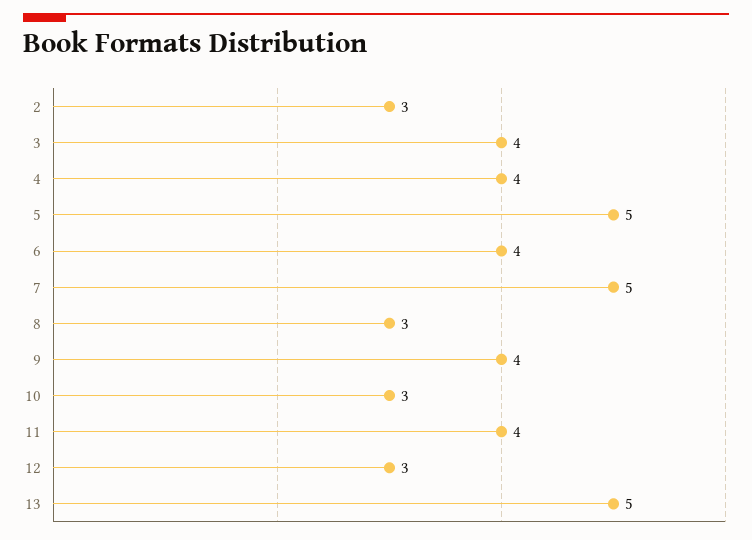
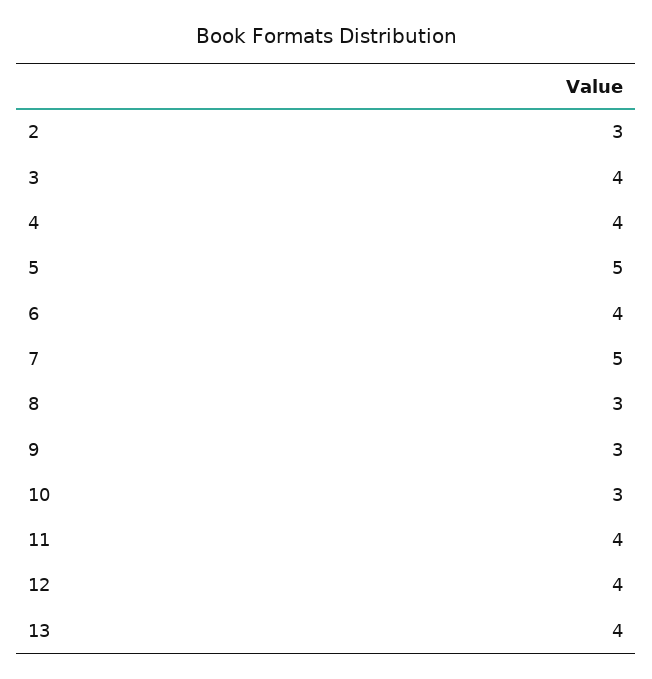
9: 4 -> 3
12: 3 -> 4
13: 5 -> 4

